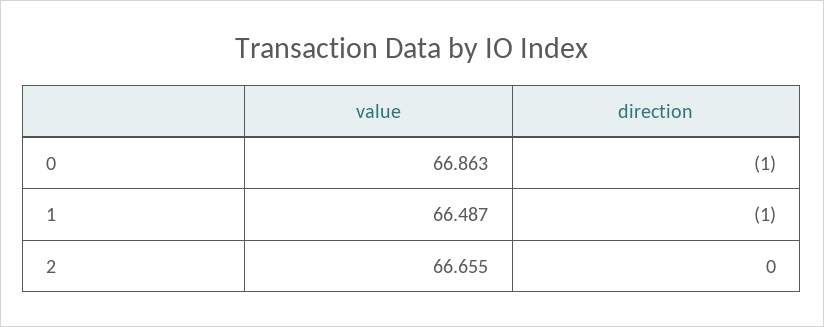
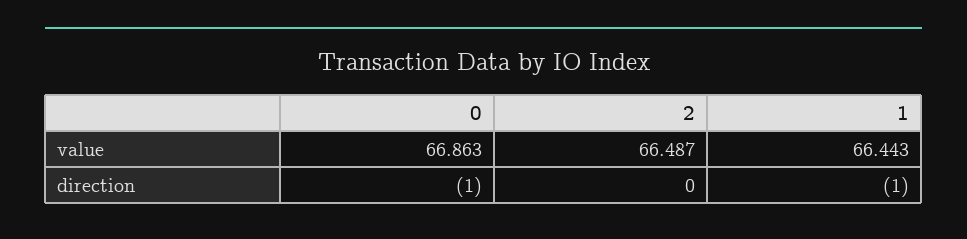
value, 1: 66.487 -> 66.443
value, 2: 66.655 -> 66.487

